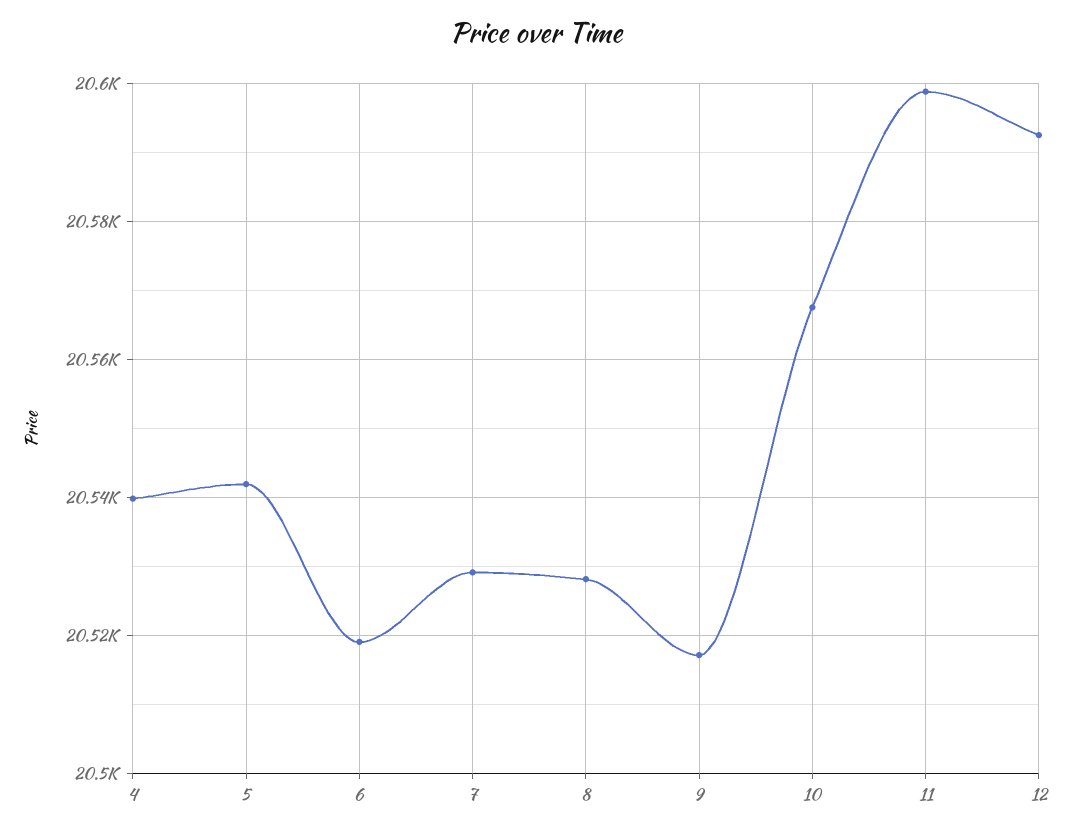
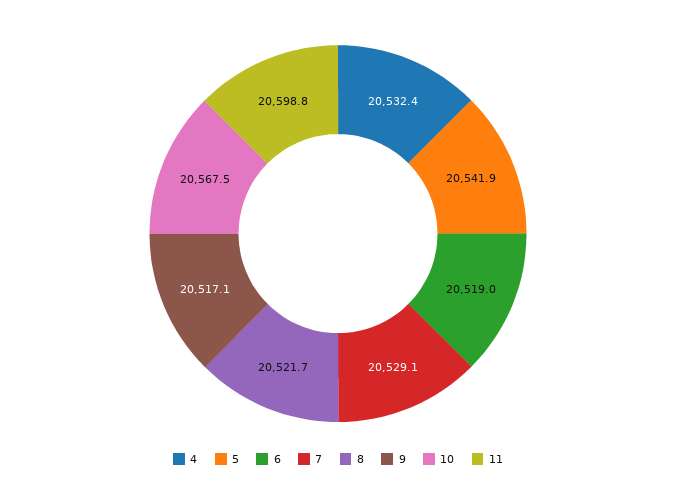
4: 20540 -> 20532.4
8: 20528 -> 20521.7
12: 20592 -> none

